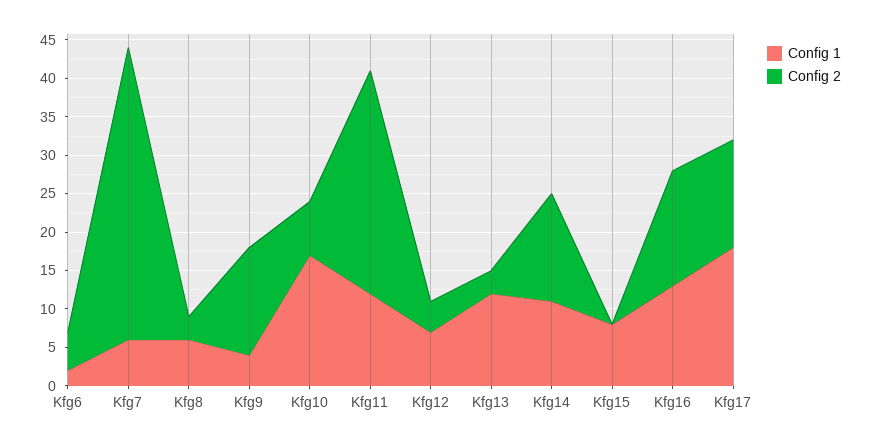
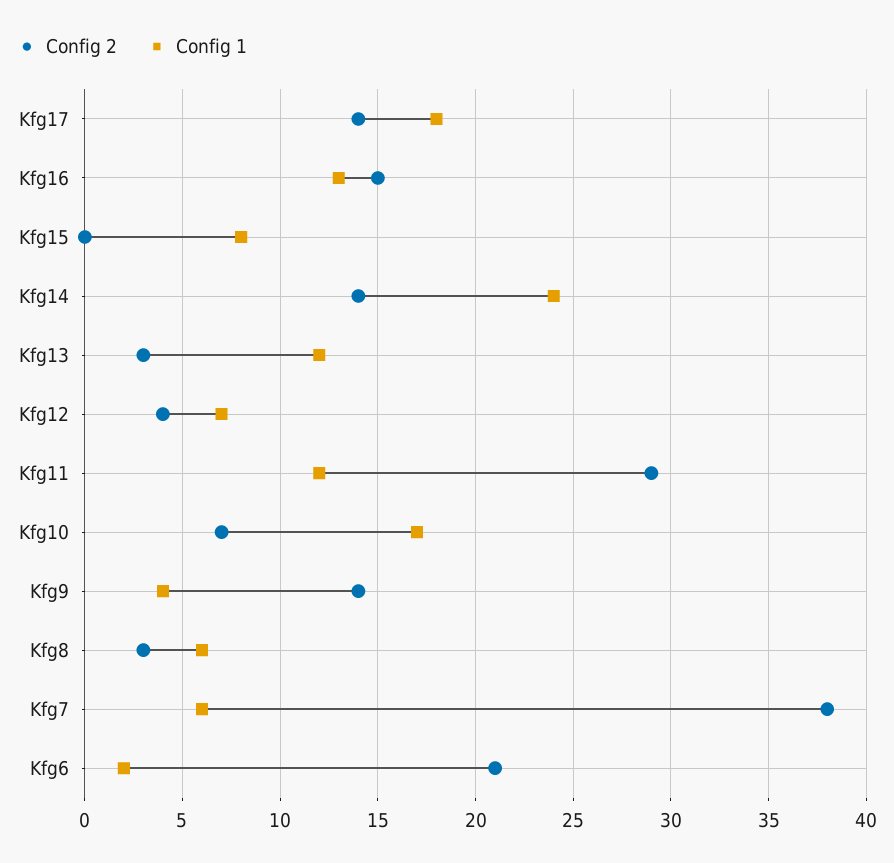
Config 2, Kfg6: 5 -> 21
Config 1, Kfg14: 10 -> 24

